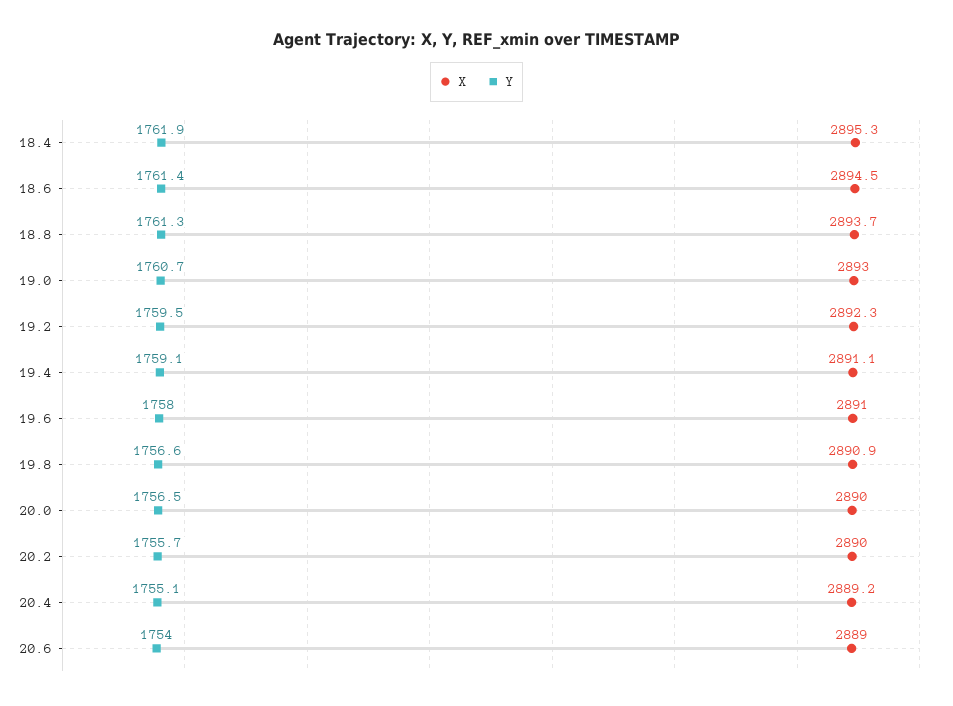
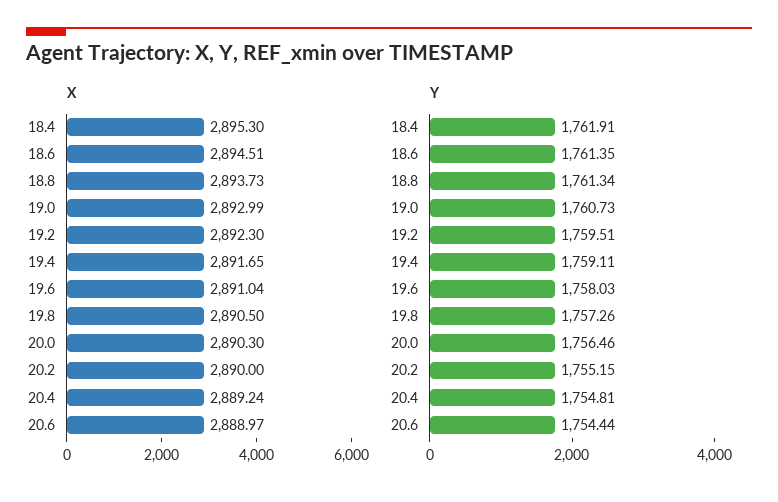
X, 19.4: 2891.1 -> 2891.65
X, 19.8: 2890.9 -> 2890.5
Y, 19.8: 1756.6 -> 1757.26
X, 20.0: 2890 -> 2890.3
Y, 20.2: 1755.7 -> 1755.15
Y, 20.4: 1755.1 -> 1754.81
Y, 20.6: 1754 -> 1754.44

